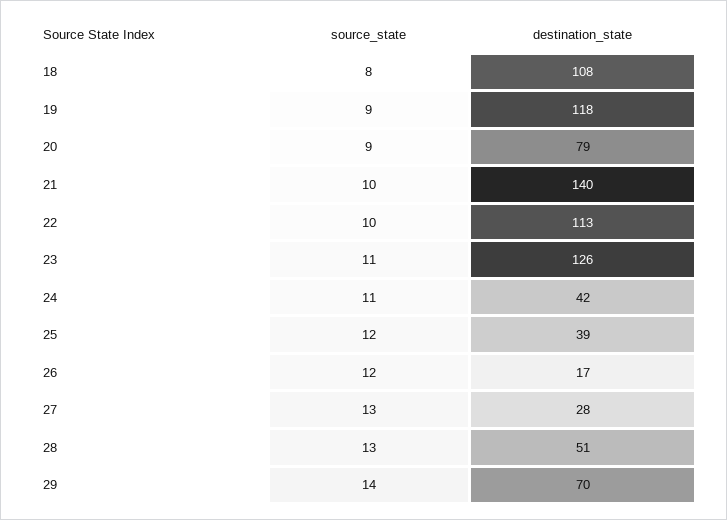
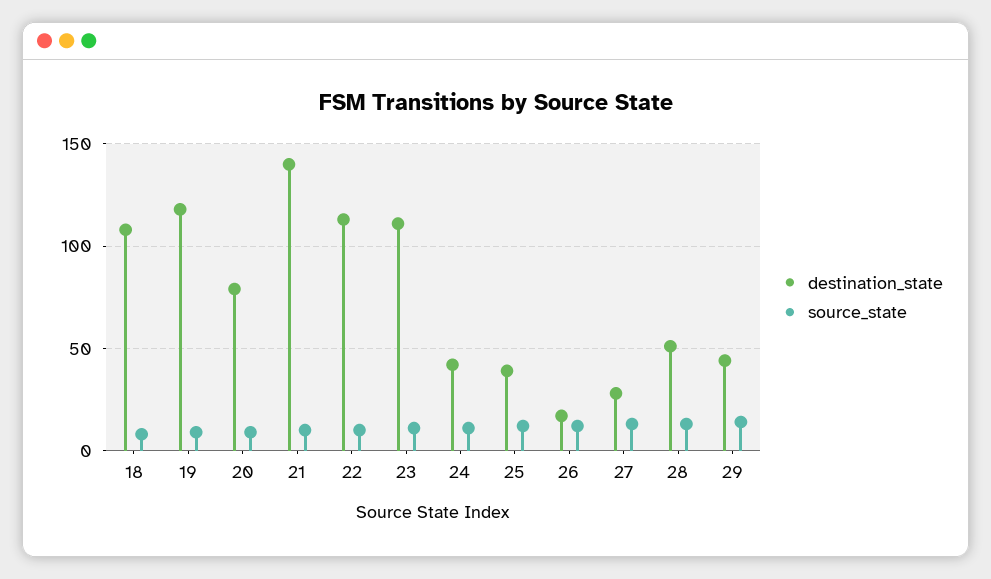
destination_state, 23: 126 -> 110
destination_state, 29: 70 -> 45

